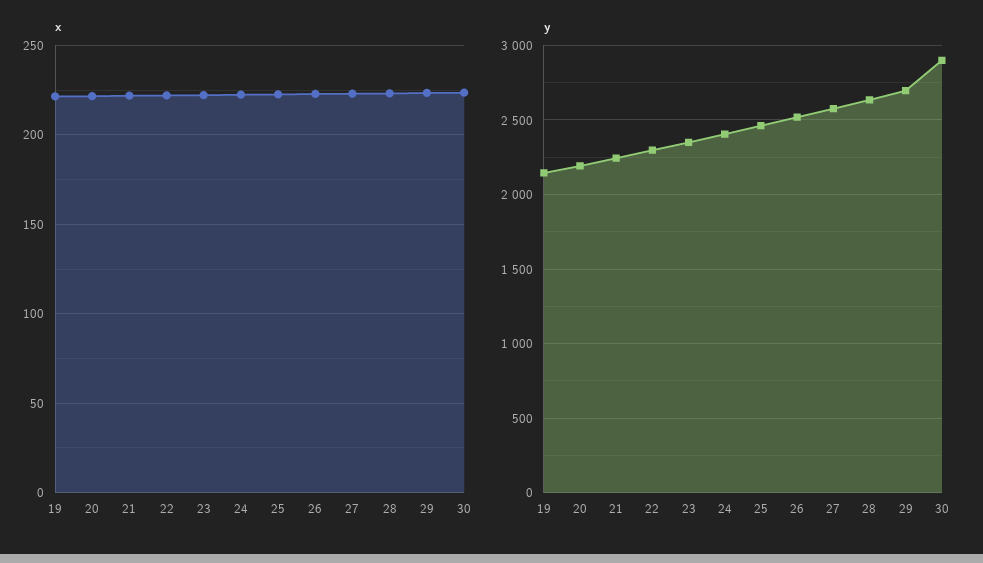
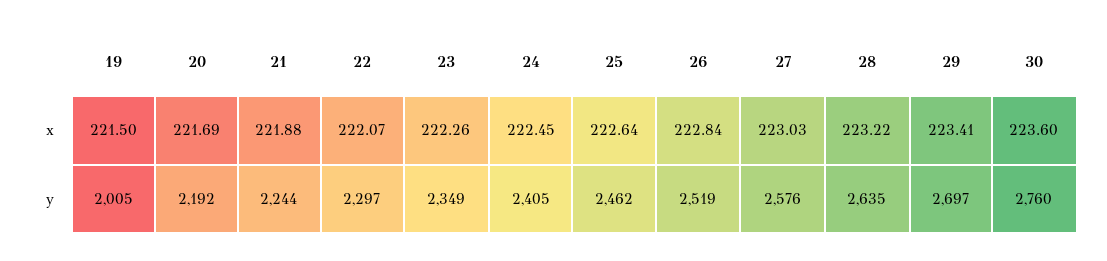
y, 19: 2150 -> 2005
y, 30: 2900 -> 2760

